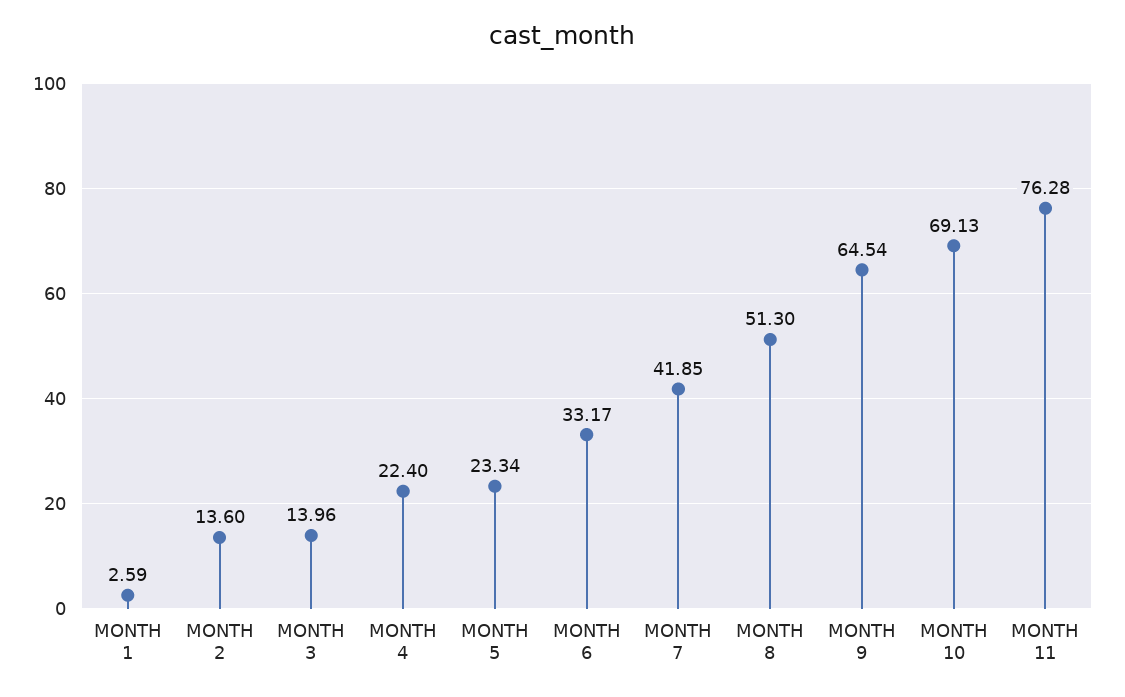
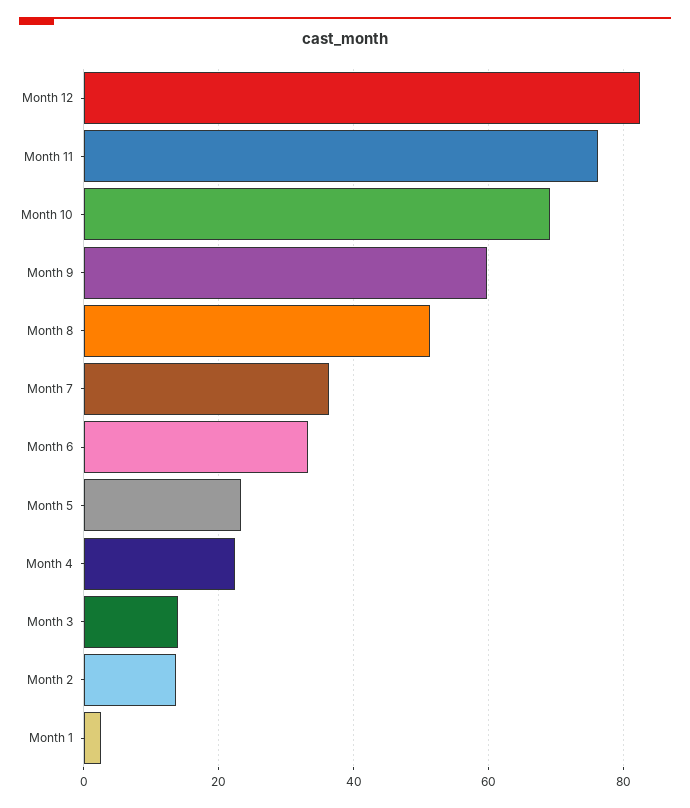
MONTH 7: 41.85 -> 36
MONTH 9: 64.54 -> 60
Month 12: none -> 82

